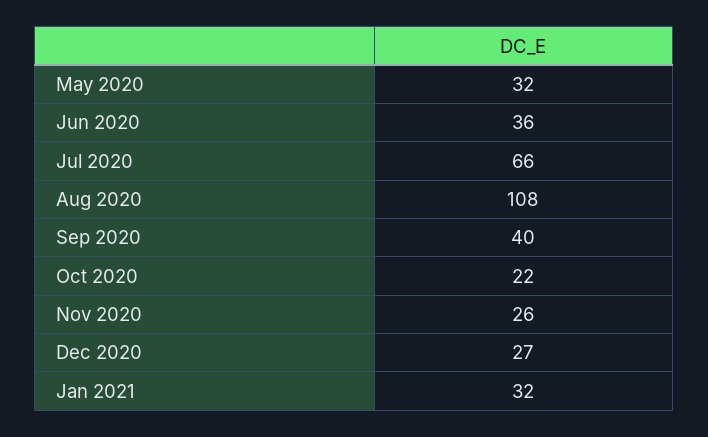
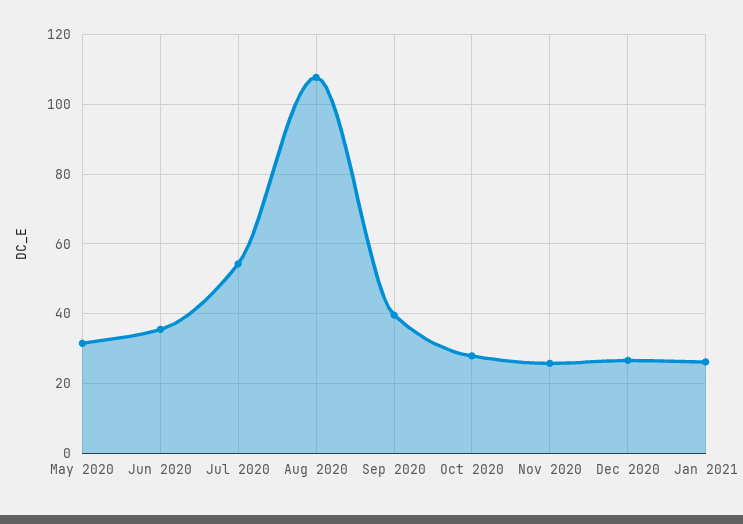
Jul 2020: 66 -> 54
Oct 2020: 22 -> 28
Jan 2021: 32 -> 26

